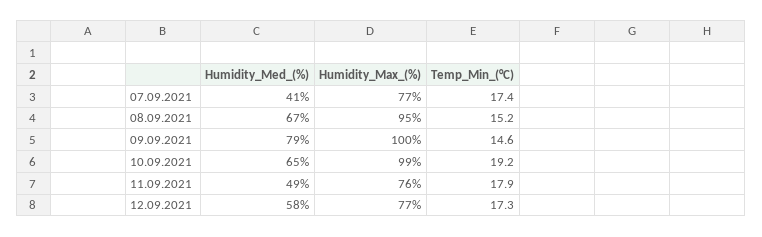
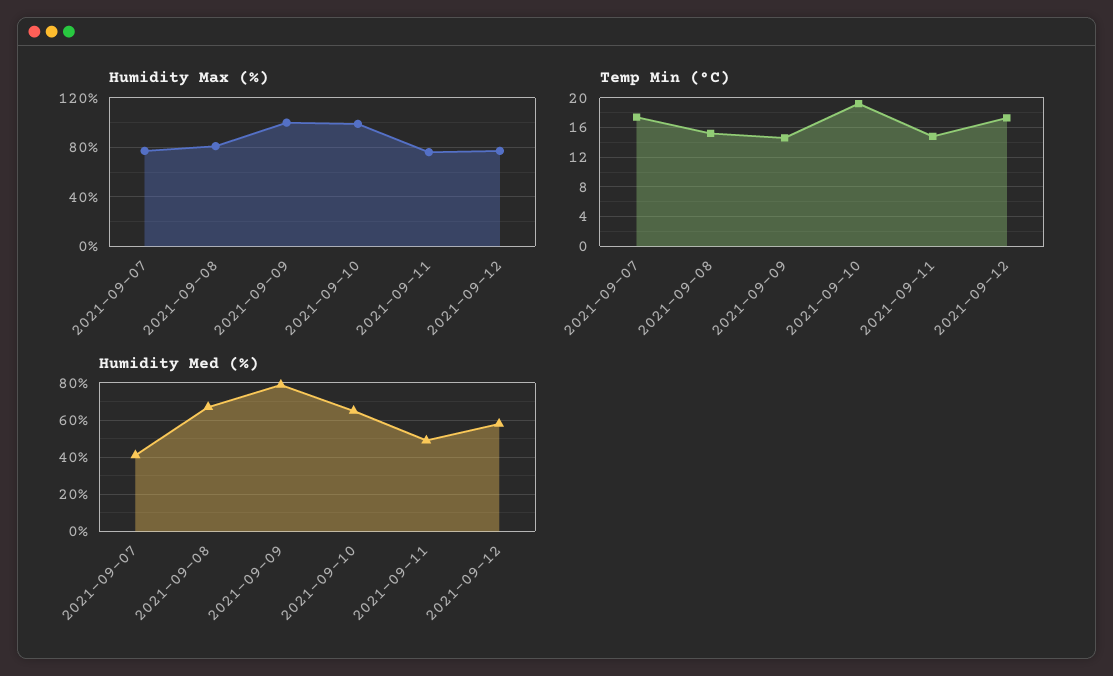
Humidity_Max_(%), 08.09.2021: 95 -> 80
Temp_Min_(°C), 11.09.2021: 17.9 -> 15

